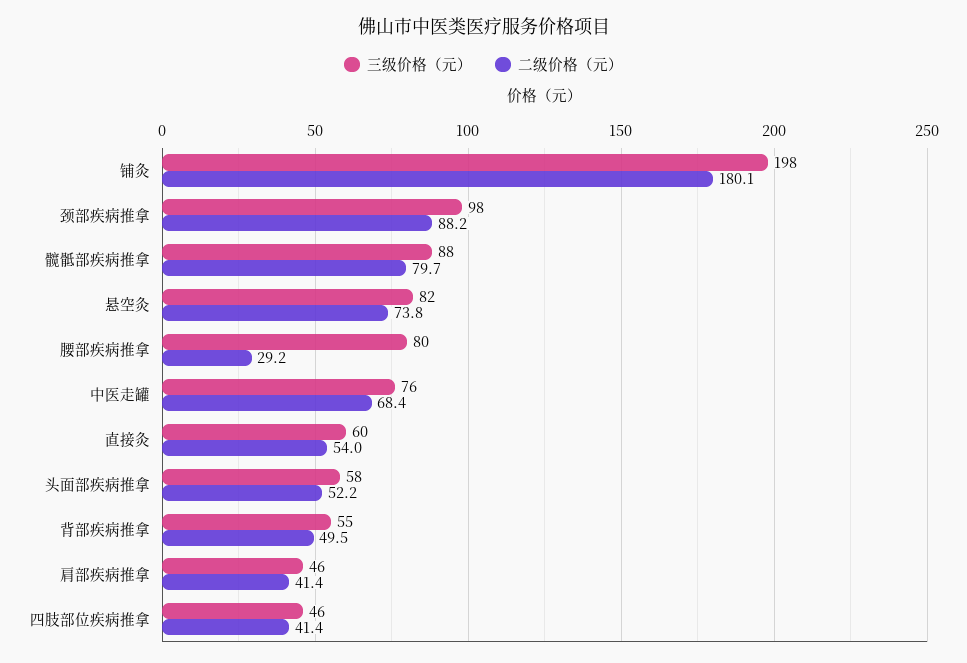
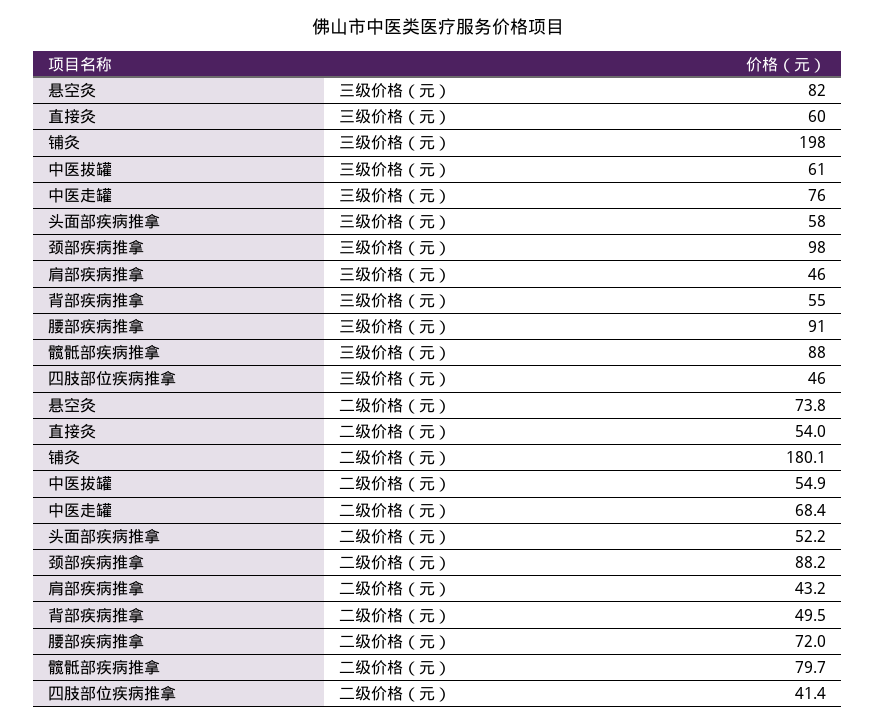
三级价格（元）, 腰部疾病推拿: 80 -> 91
二级价格（元）, 腰部疾病推拿: 29.2 -> 72
二级价格（元）, 肩部疾病推拿: 41.4 -> 43.2
三级价格（元）, 中医拔罐: none -> 61
二级价格（元）, 中医拔罐: none -> 54.9

